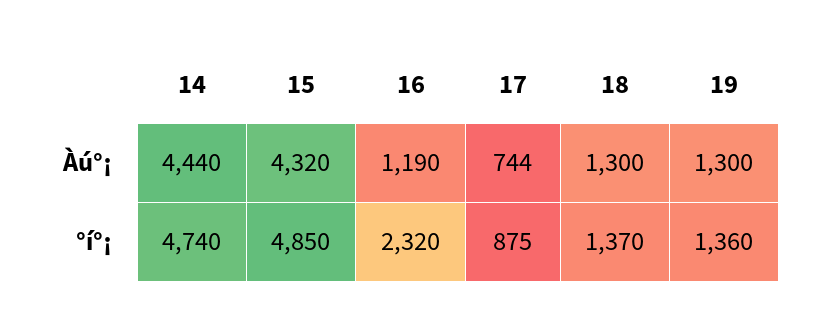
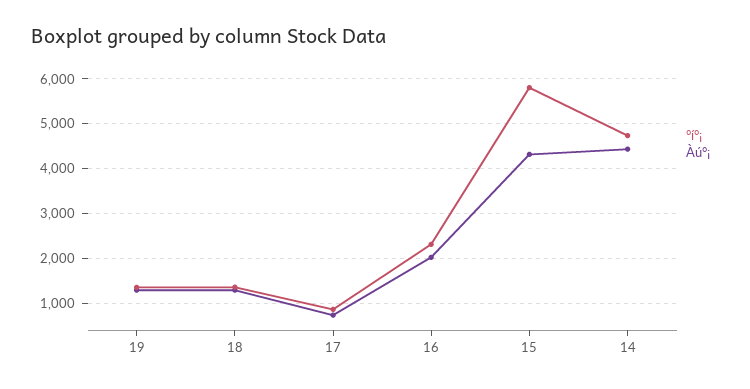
Àú°¡, 16: 1190 -> 2000
°í°¡, 15: 4850 -> 5800

